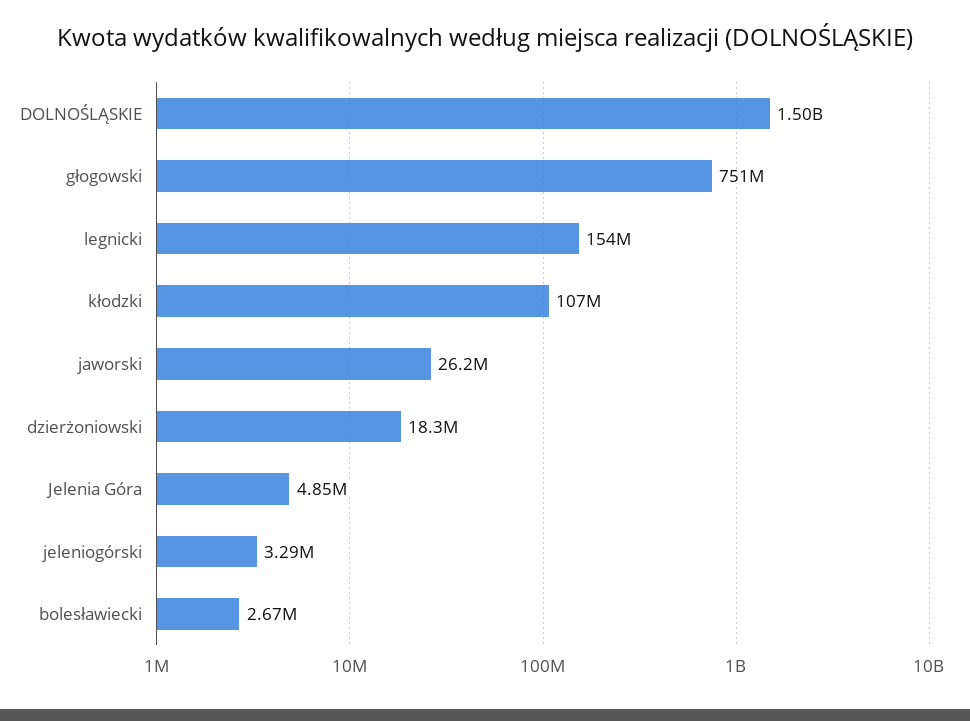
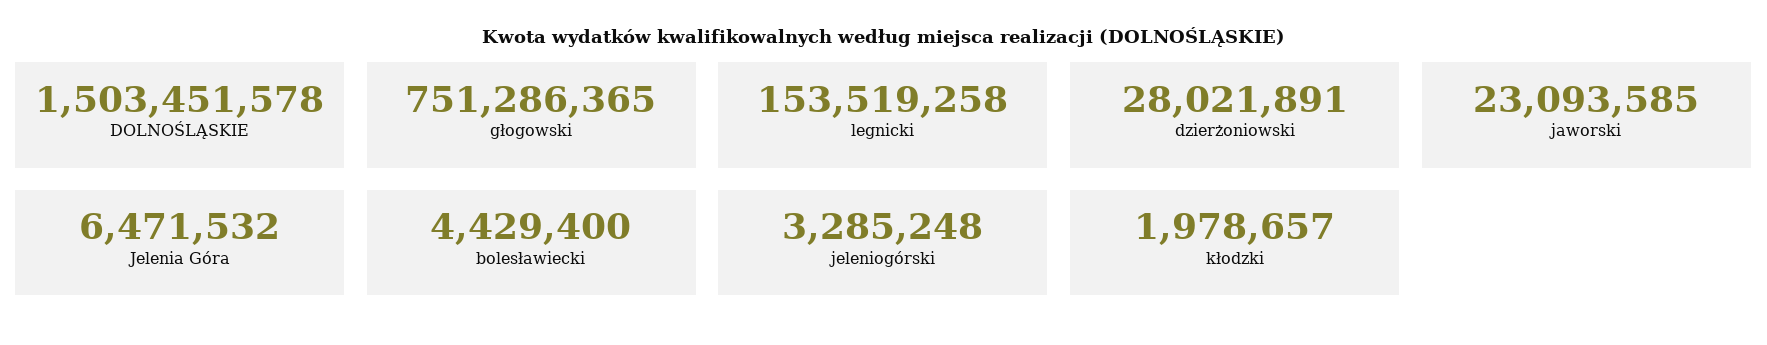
kłodzki: 107000000 -> 1978657
jaworski: 26200000 -> 23093585
dzierżoniowski: 18300000 -> 28021891
Jelenia Góra: 4850000 -> 6471532
bolesławiecki: 2670000 -> 4429400

